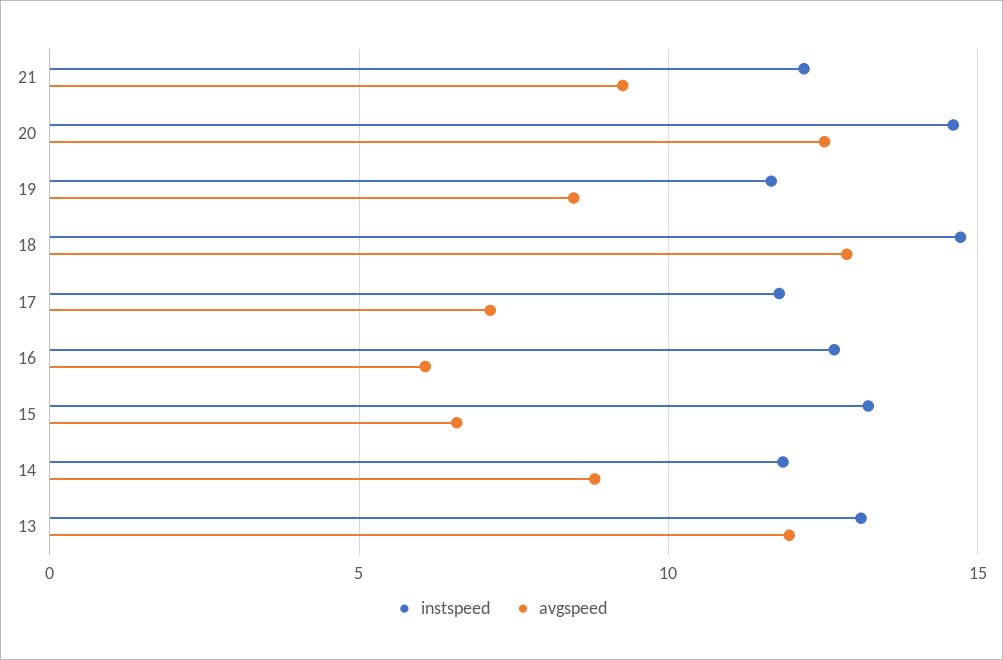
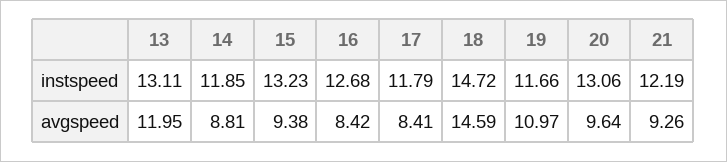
instspeed, 20: 14.5 -> 13.06
avgspeed, 20: 12.5 -> 9.64
avgspeed, 19: 8.5 -> 10.97
avgspeed, 18: 13 -> 14.59
avgspeed, 17: 7 -> 8.41
avgspeed, 16: 6 -> 8.42
avgspeed, 15: 6.5 -> 9.38

